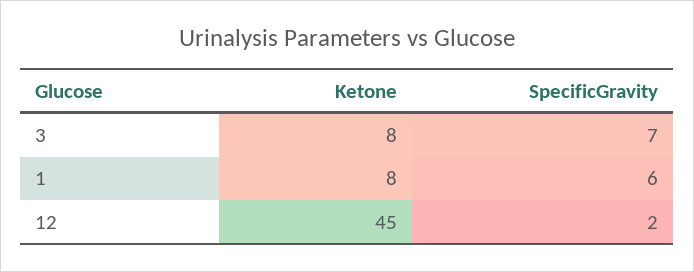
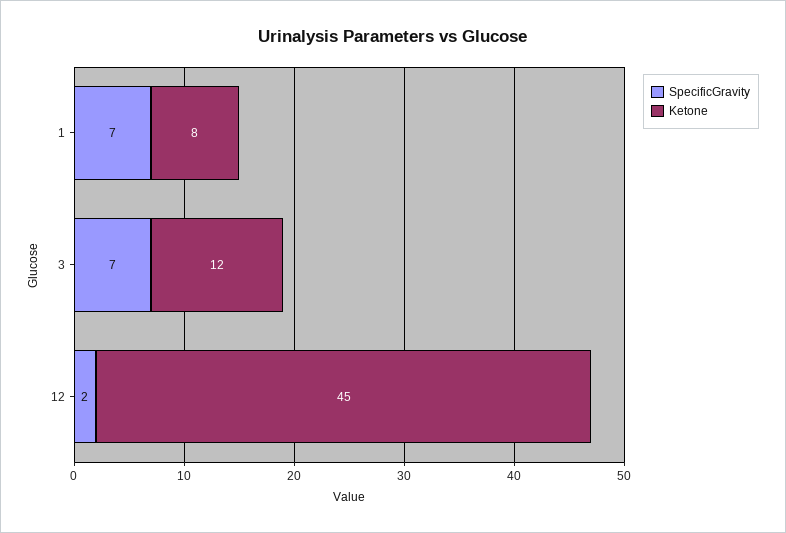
Ketone, 3: 8 -> 12
SpecificGravity, 1: 6 -> 7

